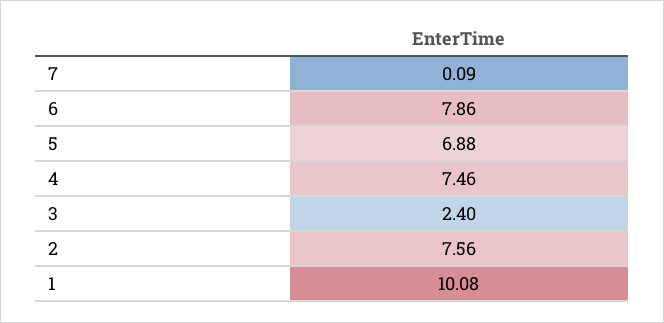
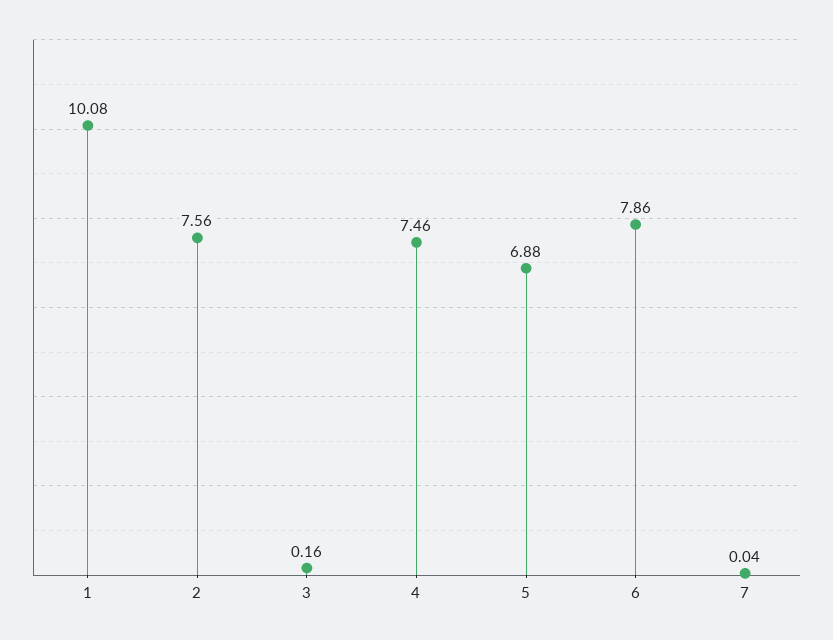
7: 0.09 -> 0.04
3: 2.4 -> 0.16

